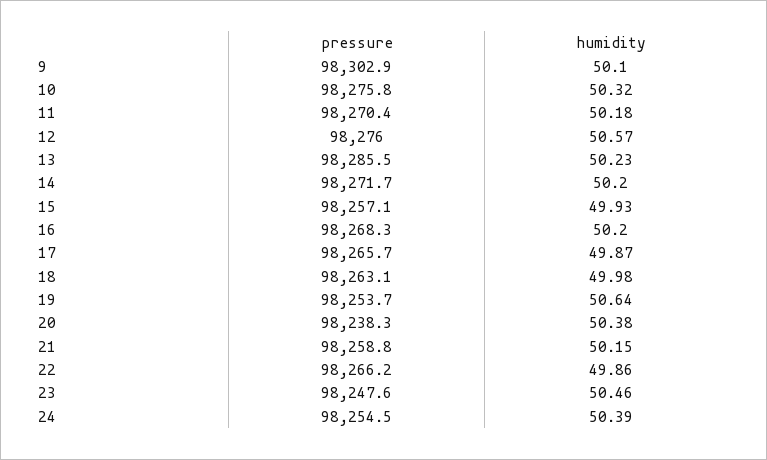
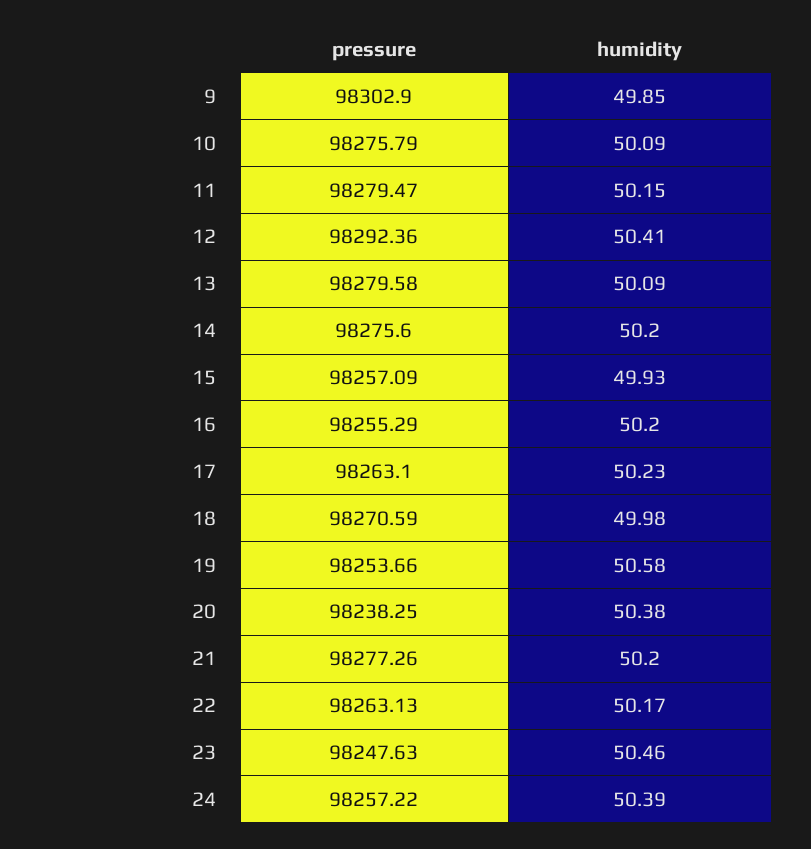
humidity, 9: 50.1 -> 49.85
humidity, 10: 50.32 -> 50.09
pressure, 11: 98270.4 -> 98279.47
humidity, 11: 50.18 -> 50.15
pressure, 12: 98276 -> 98292.36
humidity, 12: 50.57 -> 50.41
pressure, 13: 98285.5 -> 98279.58
humidity, 13: 50.23 -> 50.09
pressure, 14: 98271.7 -> 98275.6
pressure, 16: 98268.3 -> 98255.29
pressure, 17: 98265.7 -> 98263.1
humidity, 17: 49.87 -> 50.23
pressure, 18: 98263.1 -> 98270.59
humidity, 19: 50.64 -> 50.58
pressure, 21: 98258.8 -> 98277.26
humidity, 21: 50.15 -> 50.2
pressure, 22: 98266.2 -> 98263.13
humidity, 22: 49.86 -> 50.17
pressure, 24: 98254.5 -> 98257.22

